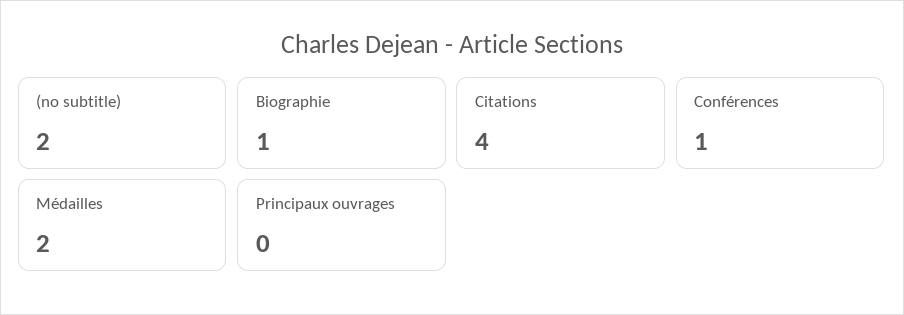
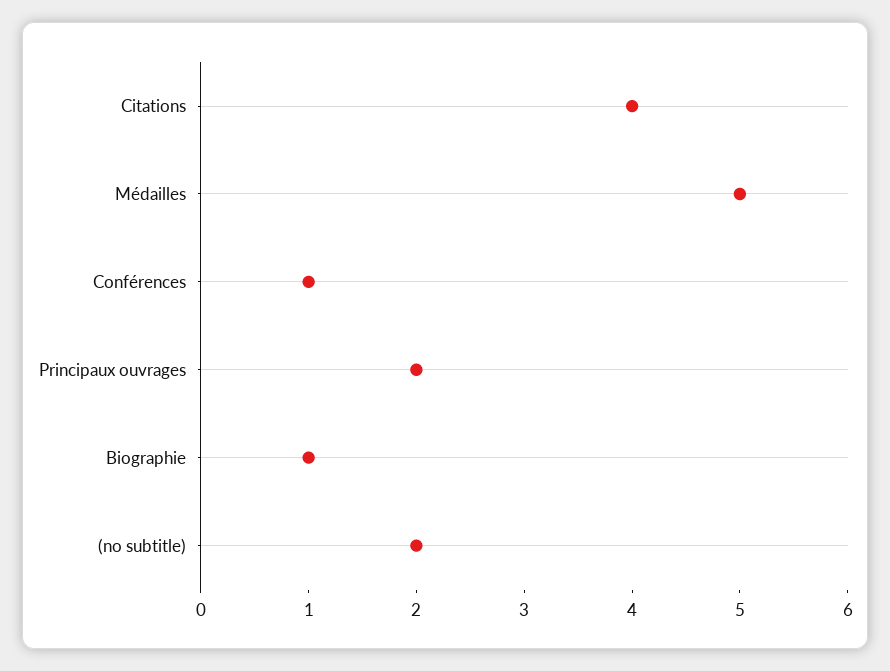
Médailles: 2 -> 5
Principaux ouvrages: 0 -> 2

